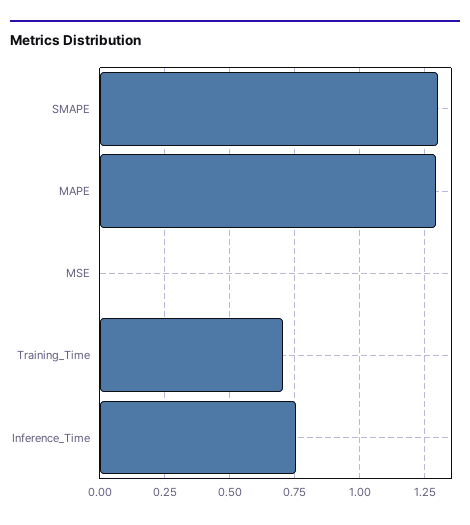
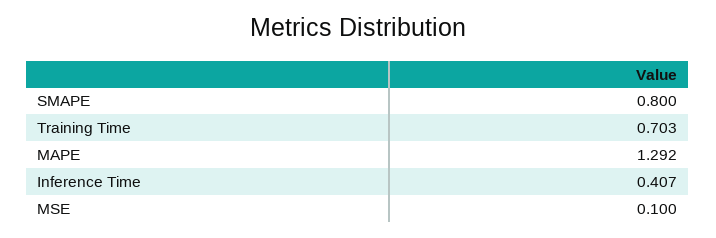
SMAPE: 1.3 -> 0.8
MSE: 0 -> 0.1
Inference_Time: 0.75 -> 0.407

